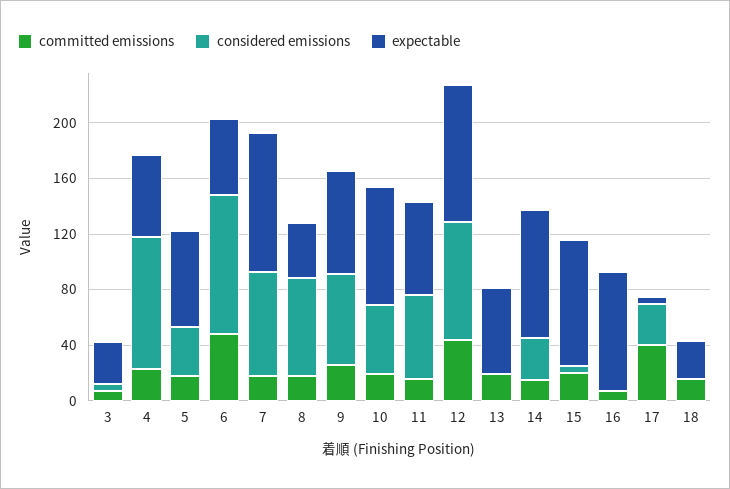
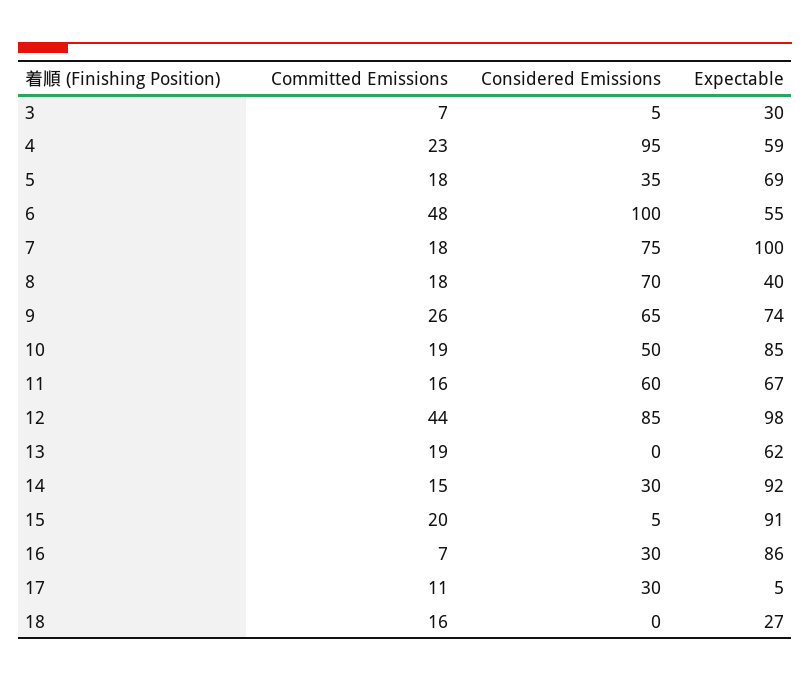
considered emissions, 16: 0 -> 30
committed emissions, 17: 40 -> 11

